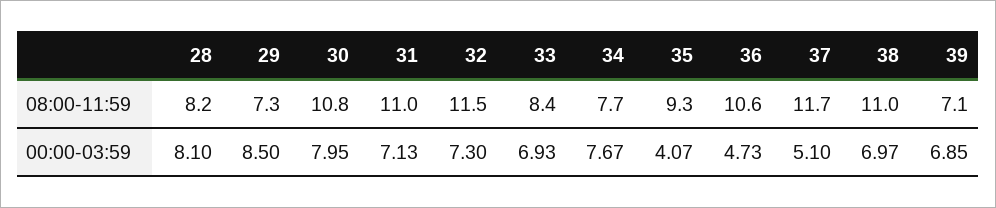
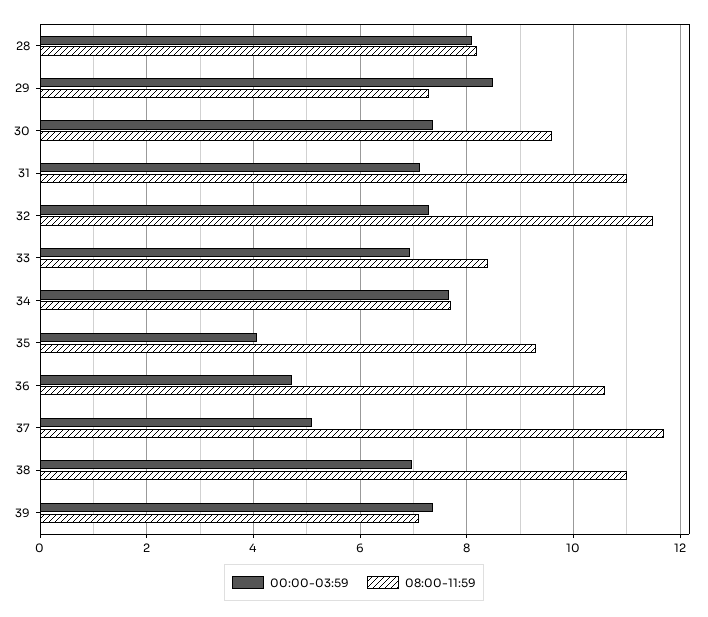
08:00-11:59, 30: 10.8 -> 9.6
00:00-03:59, 30: 7.95 -> 7.4
00:00-03:59, 39: 6.85 -> 7.4

